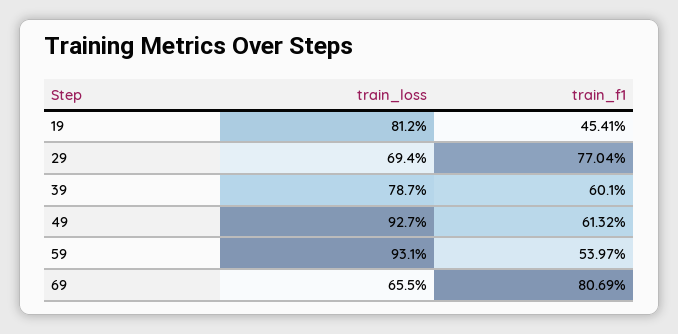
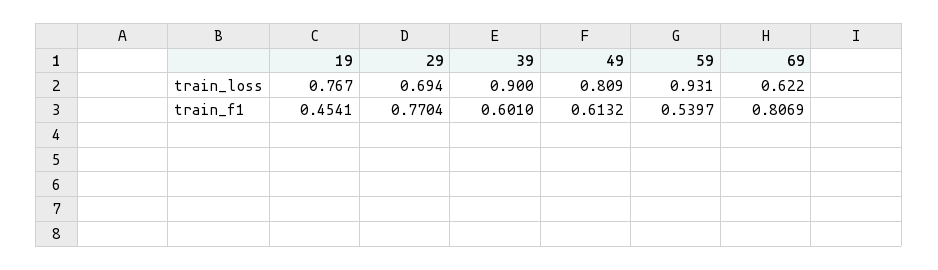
train_loss, 19: 0.812 -> 0.767
train_loss, 39: 0.787 -> 0.9
train_loss, 49: 0.927 -> 0.809
train_loss, 69: 0.655 -> 0.622

